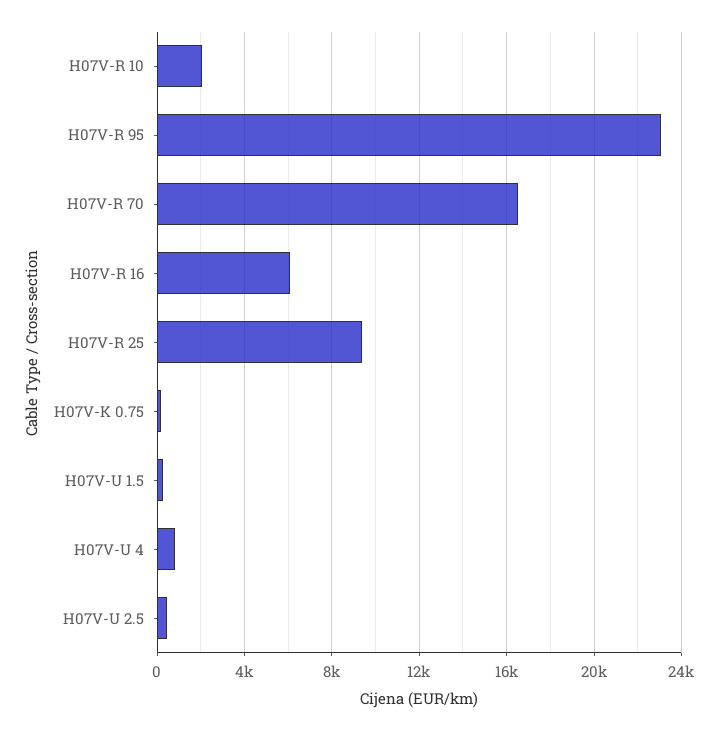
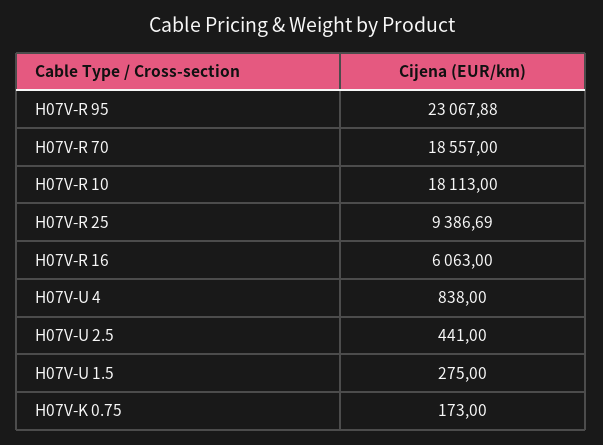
H07V-R 10: 2000 -> 18113
H07V-R 70: 16500 -> 18557

